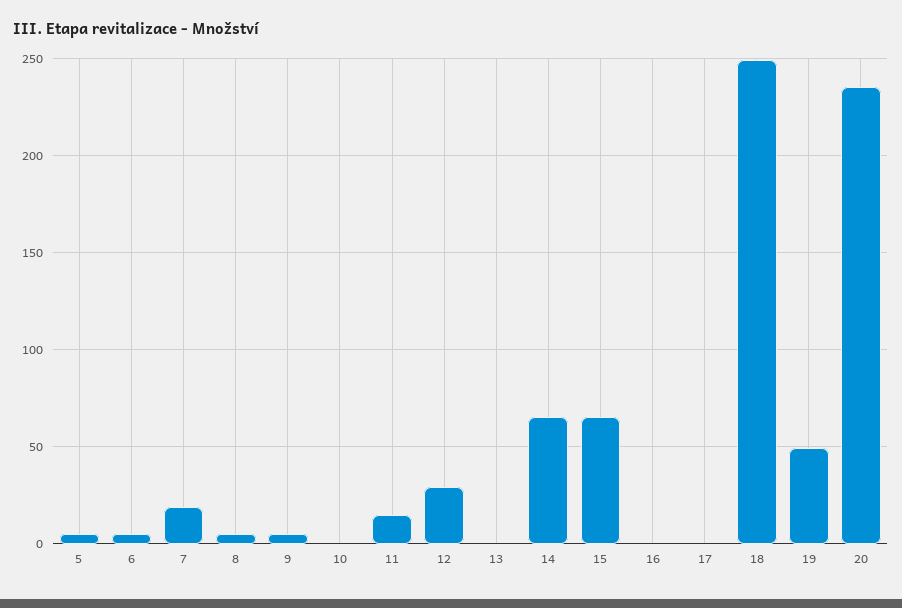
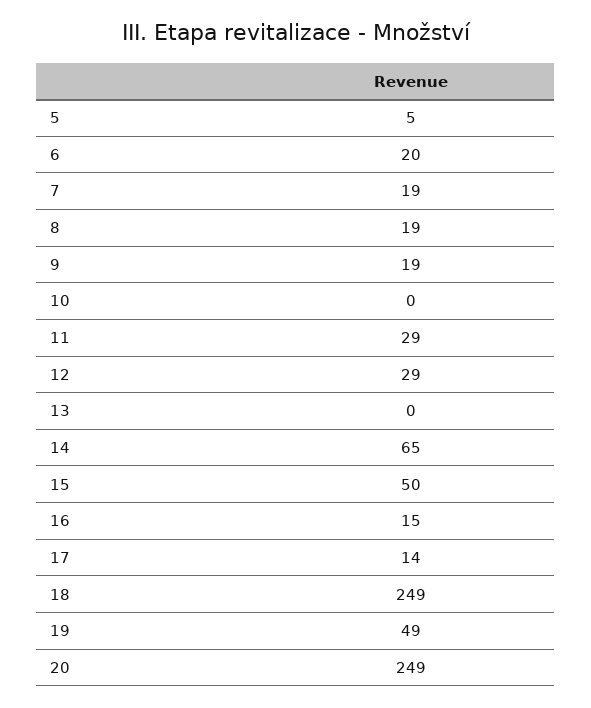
6: 5 -> 20
8: 5 -> 19
9: 5 -> 19
11: 15 -> 29
15: 65 -> 50
16: 0 -> 15
17: 0 -> 14
20: 235 -> 249

